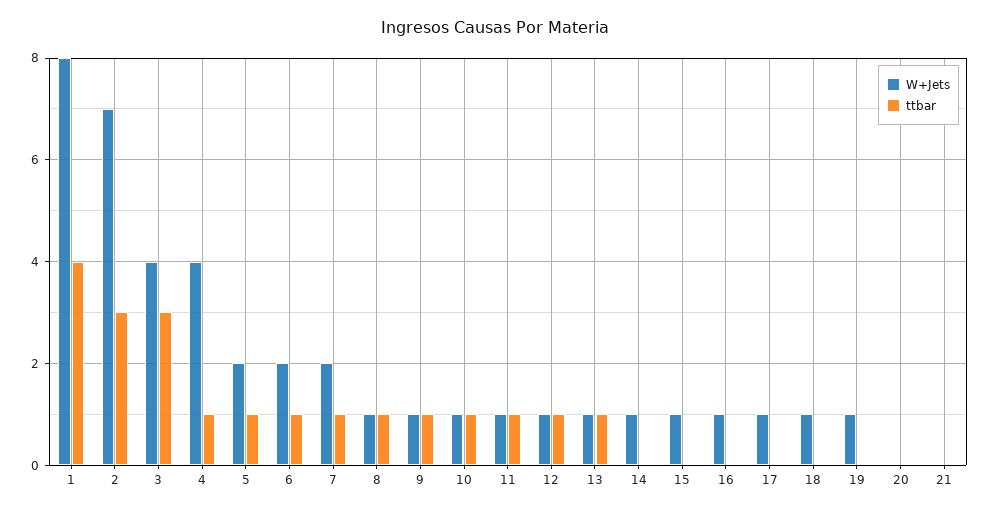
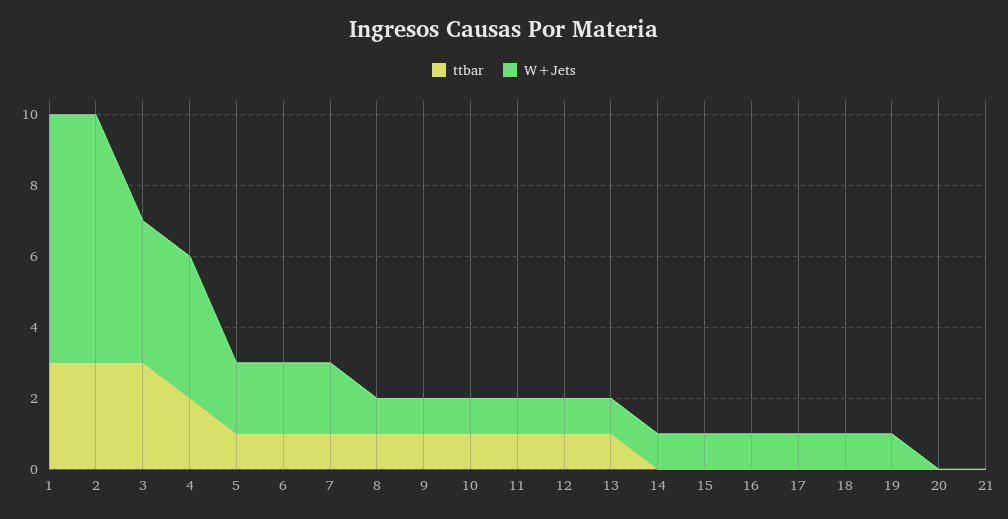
W+Jets, 1: 8 -> 7
ttbar, 1: 4 -> 3
ttbar, 4: 1 -> 2

